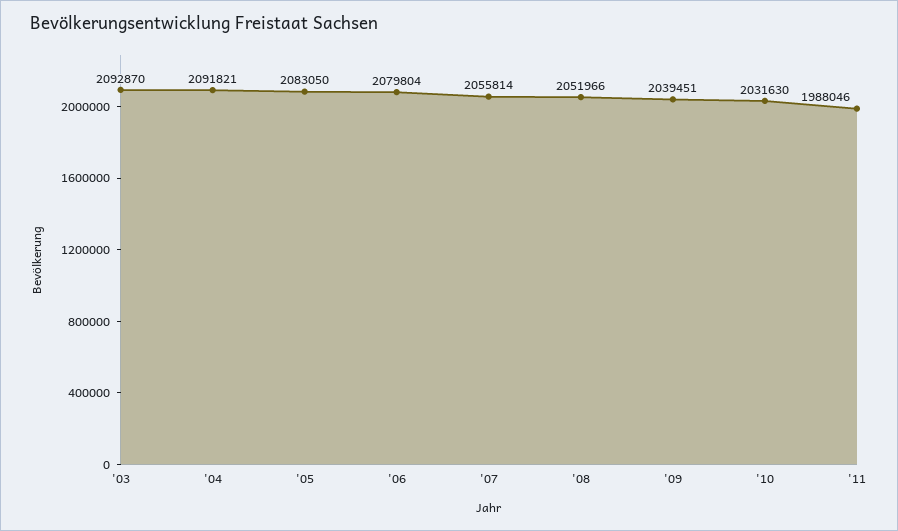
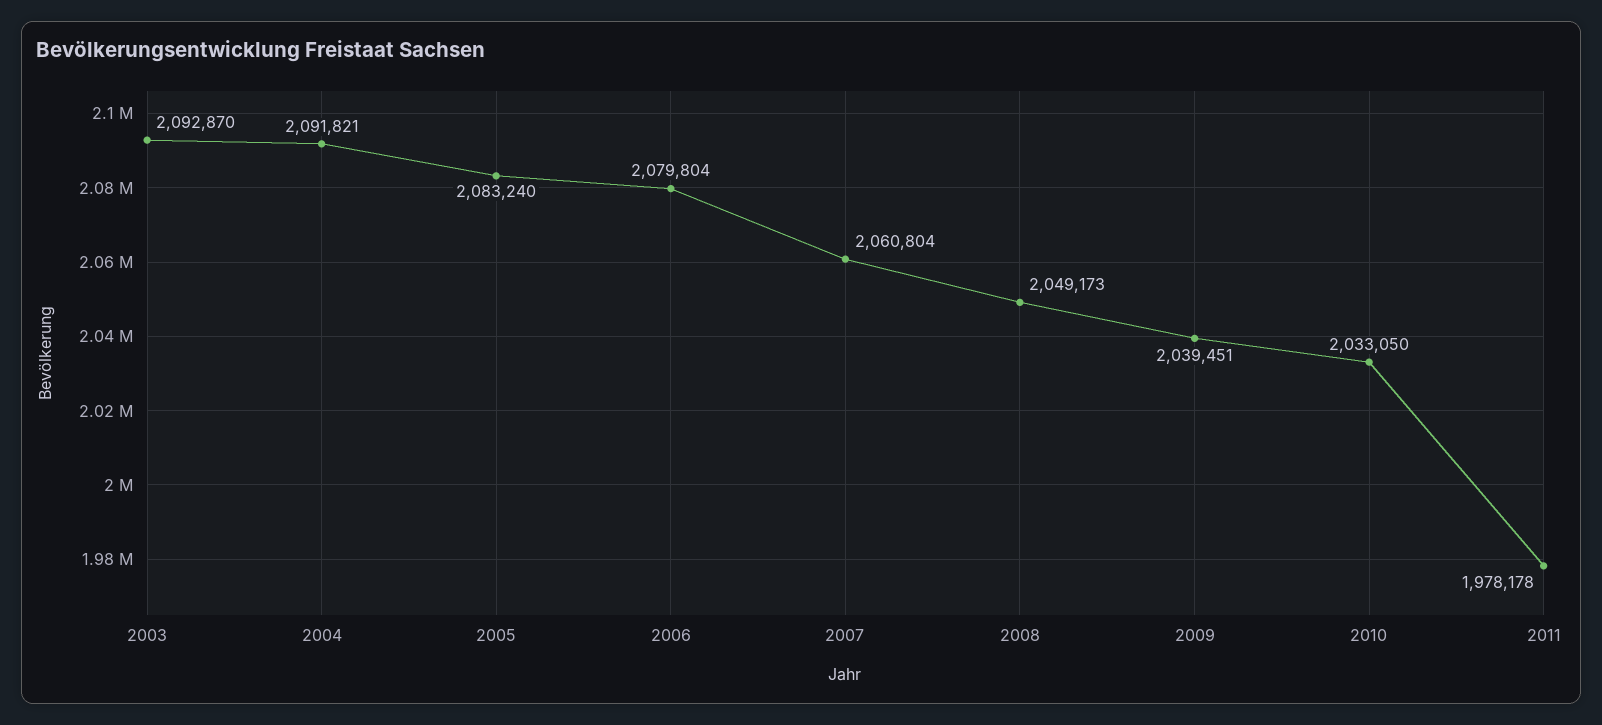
'05: 2083050 -> 2083240
'07: 2055814 -> 2060804
'08: 2051966 -> 2049173
'10: 2031630 -> 2033050
'11: 1988046 -> 1978178

